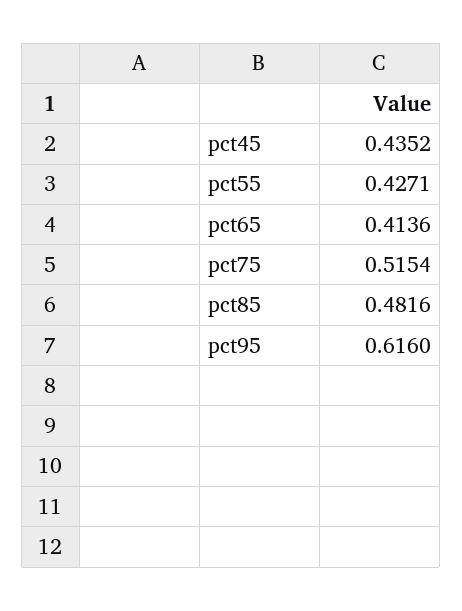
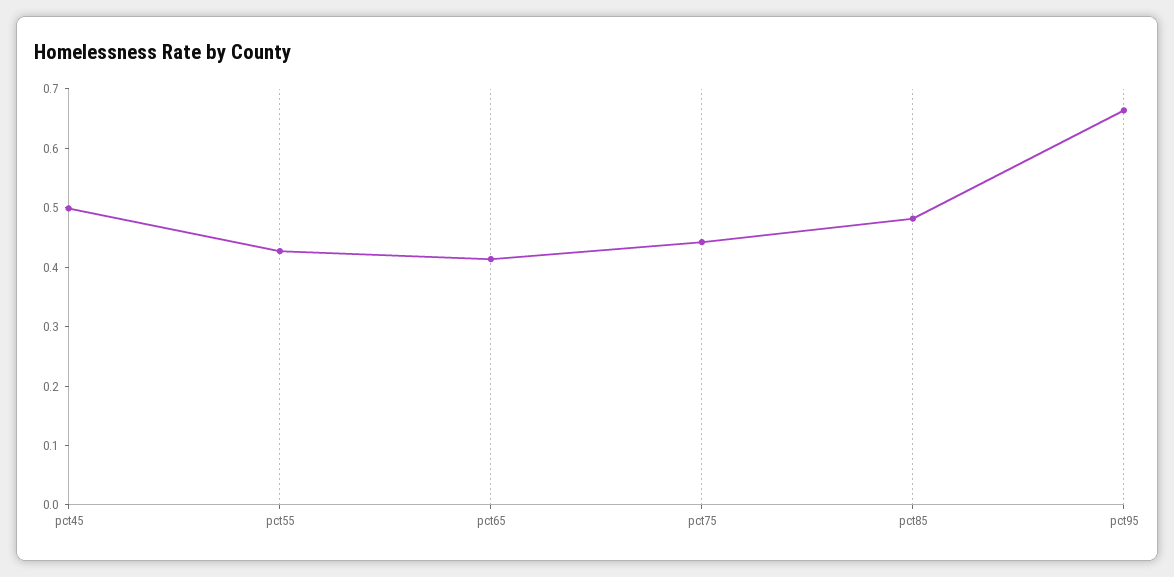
pct45: 0.4352 -> 0.5
pct75: 0.5154 -> 0.44
pct95: 0.616 -> 0.66

